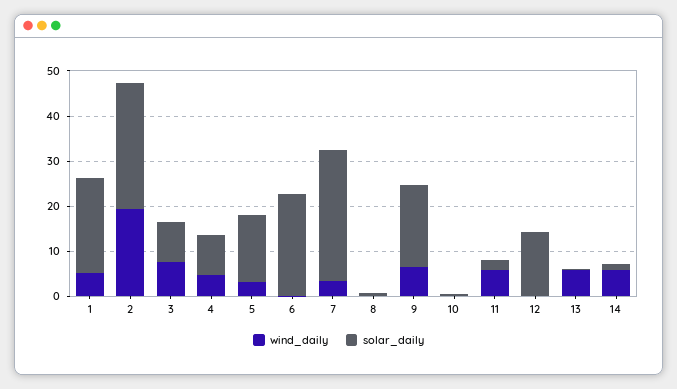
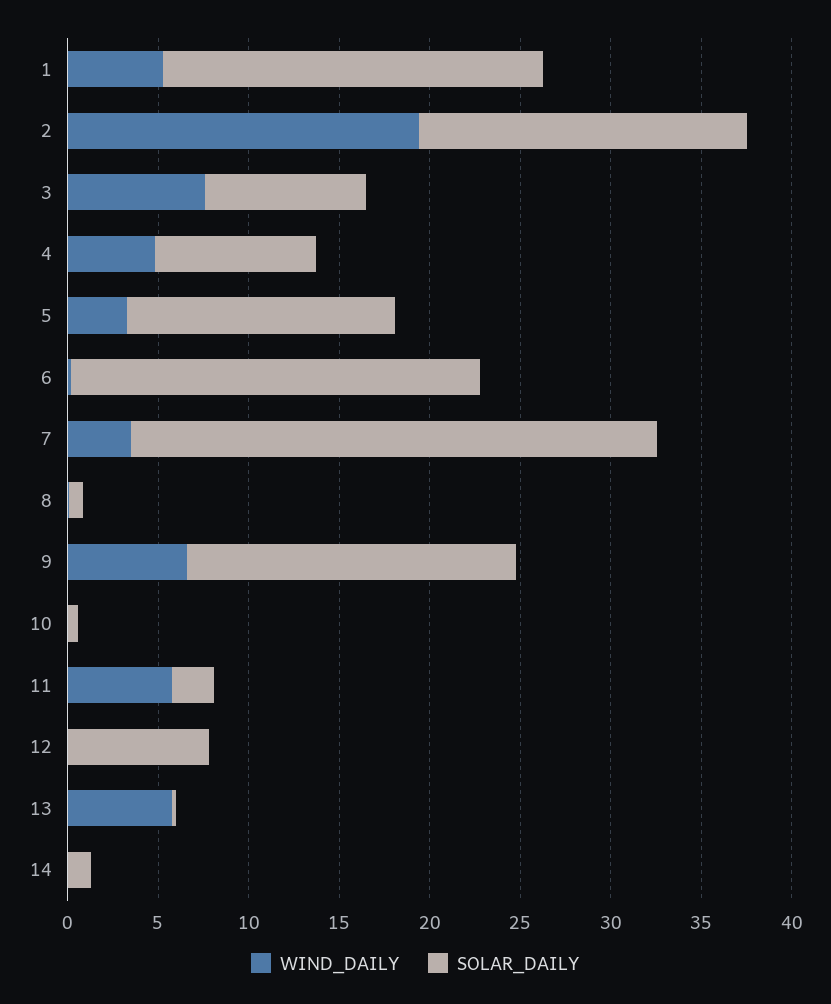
solar_daily, 2: 28 -> 18
solar_daily, 12: 14 -> 8
wind_daily, 14: 6 -> 0

